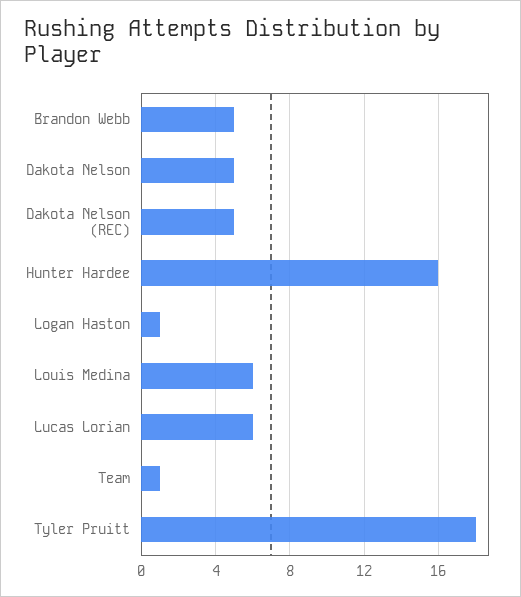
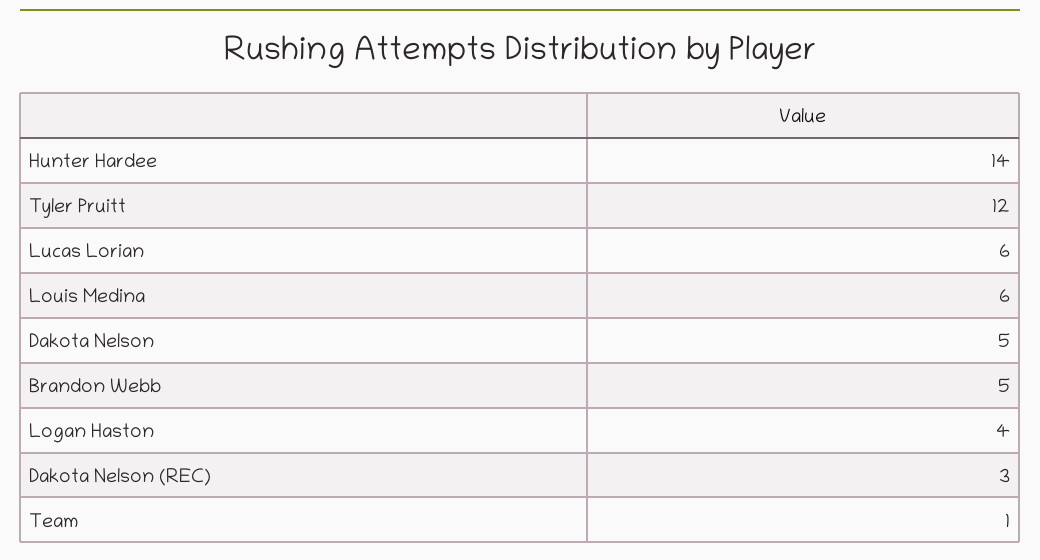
Dakota Nelson (REC): 5 -> 3
Hunter Hardee: 16 -> 14
Logan Haston: 1 -> 4
Tyler Pruitt: 18 -> 12

